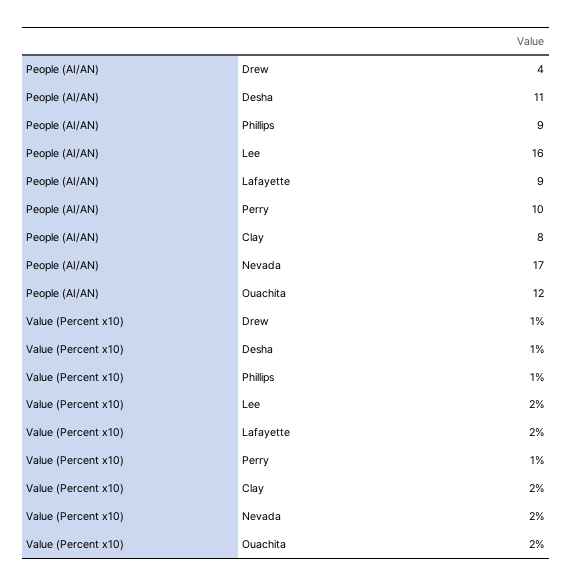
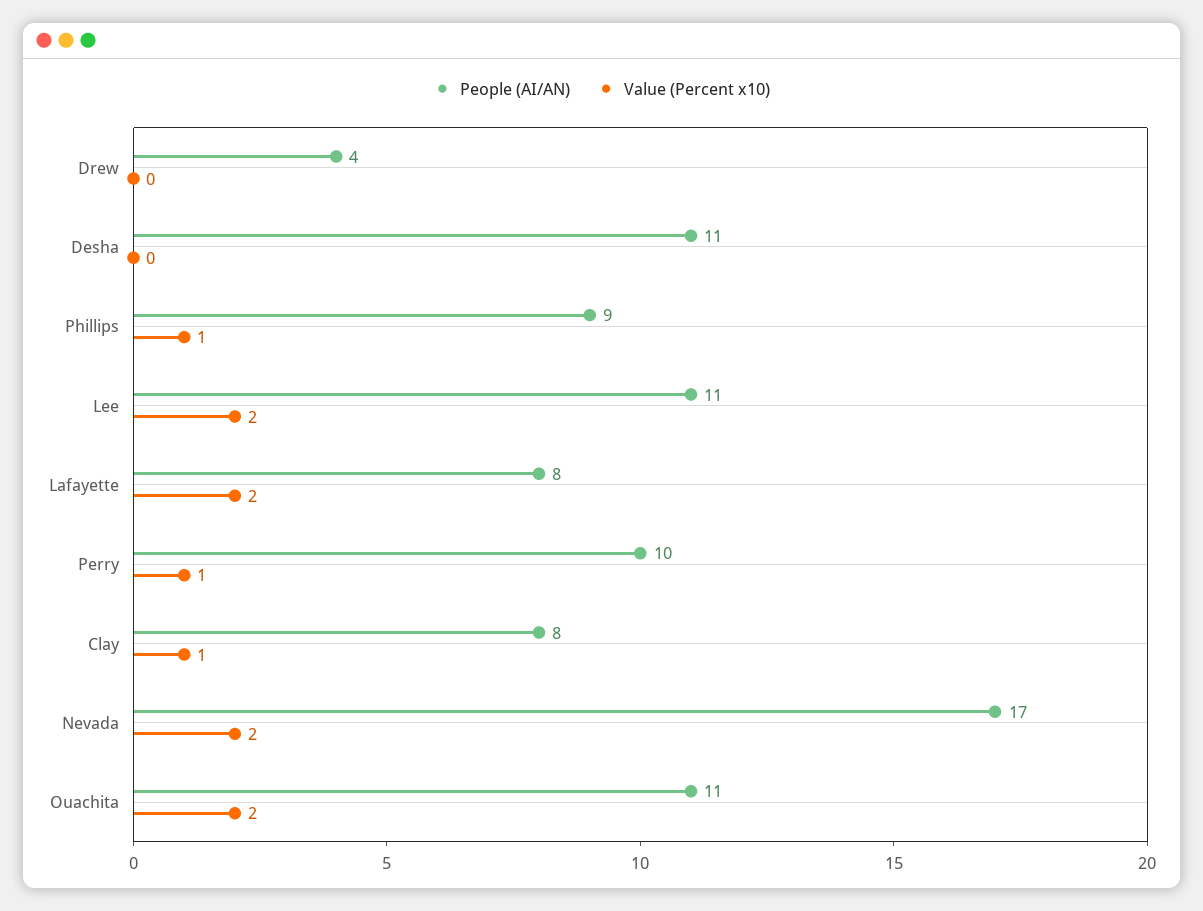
People (AI/AN), Lee: 16 -> 11
People (AI/AN), Lafayette: 9 -> 8
People (AI/AN), Ouachita: 12 -> 11
Value (Percent x10), Drew: 1 -> 0
Value (Percent x10), Desha: 1 -> 0
Value (Percent x10), Clay: 2 -> 1

